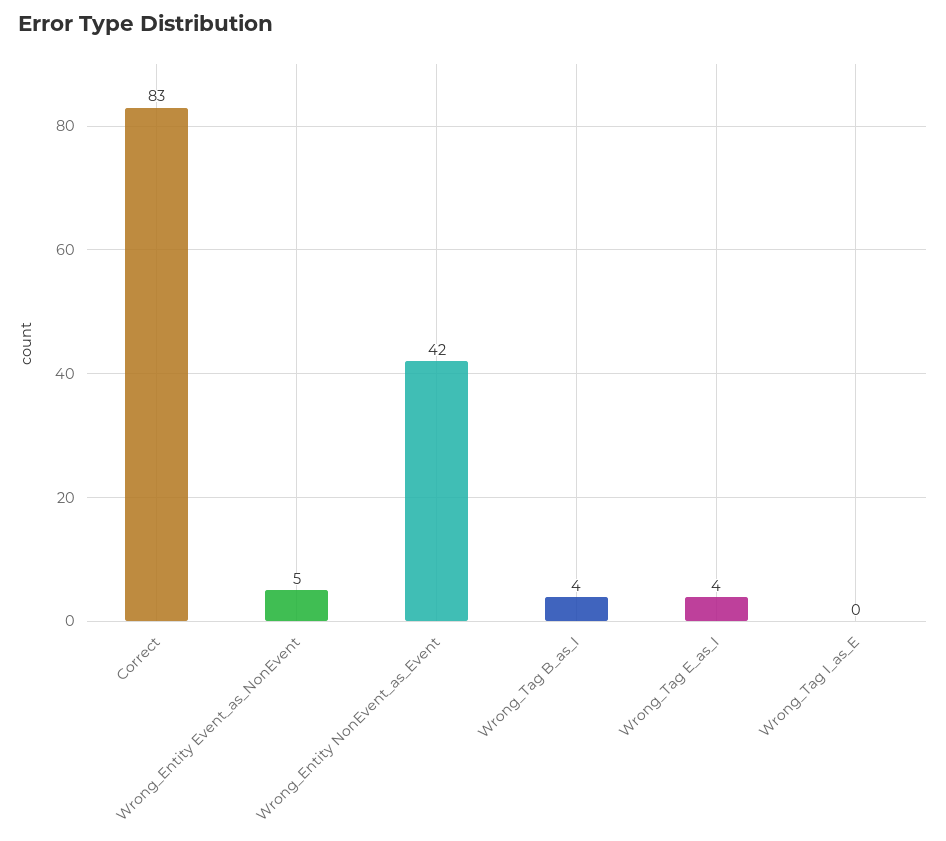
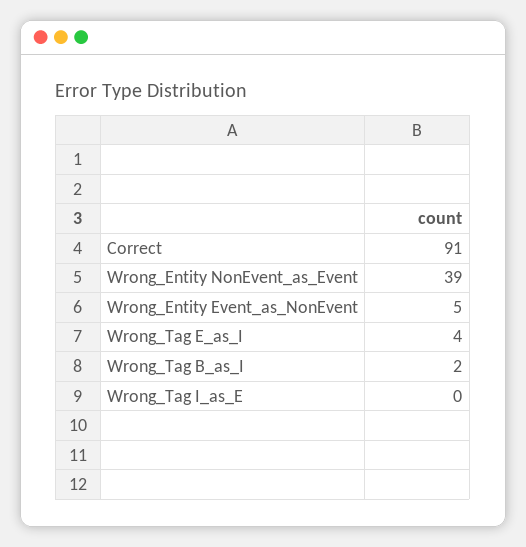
Correct: 83 -> 91
Wrong_Entity NonEvent_as_Event: 42 -> 39
Wrong_Tag B_as_I: 4 -> 2

